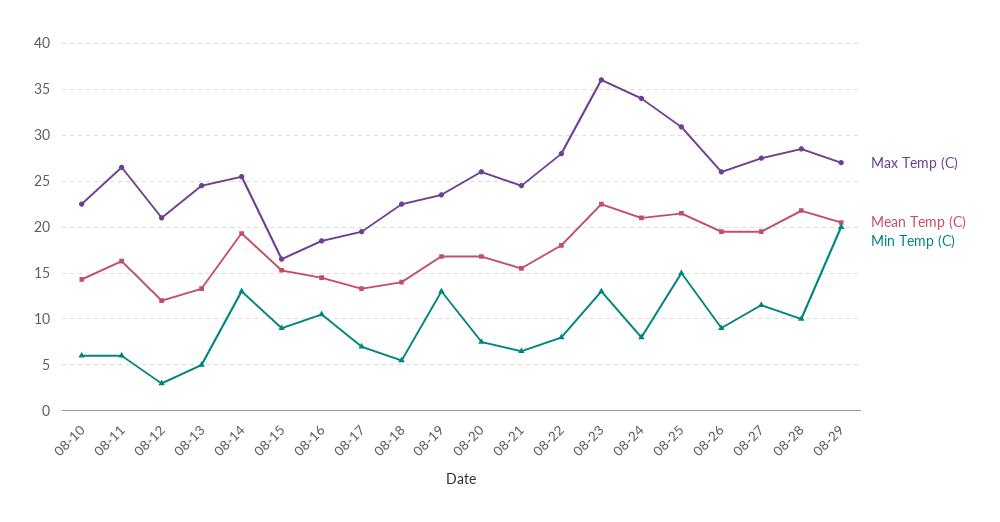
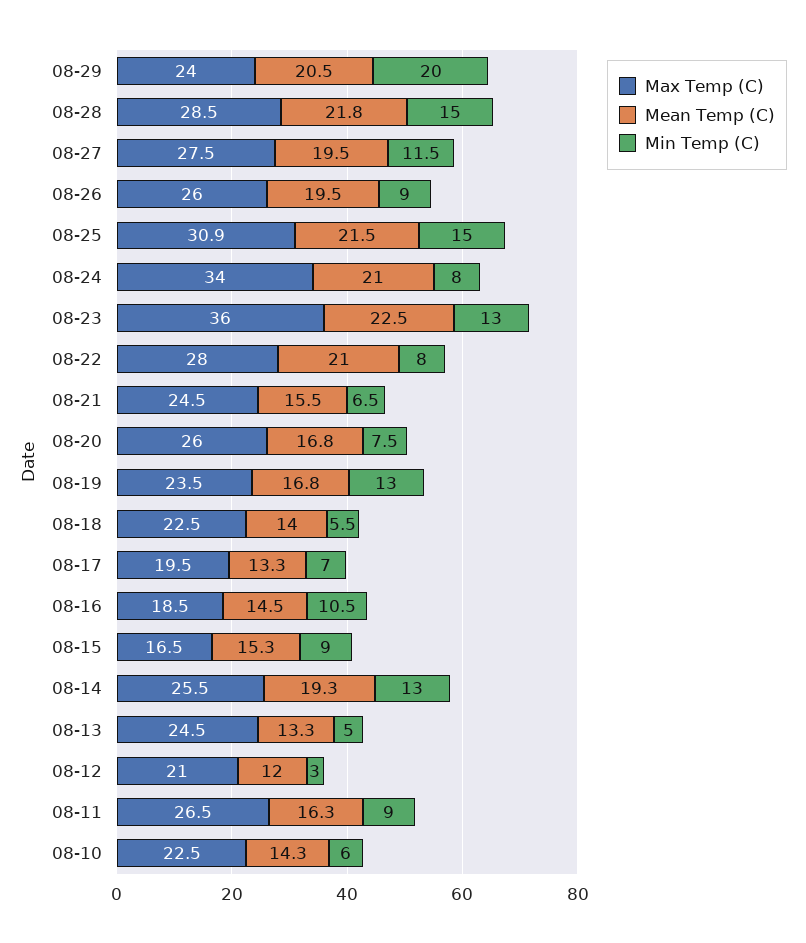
Min Temp (C), 08-11: 6 -> 9
Mean Temp (C), 08-22: 18 -> 21
Min Temp (C), 08-28: 10 -> 15
Max Temp (C), 08-29: 27 -> 24

